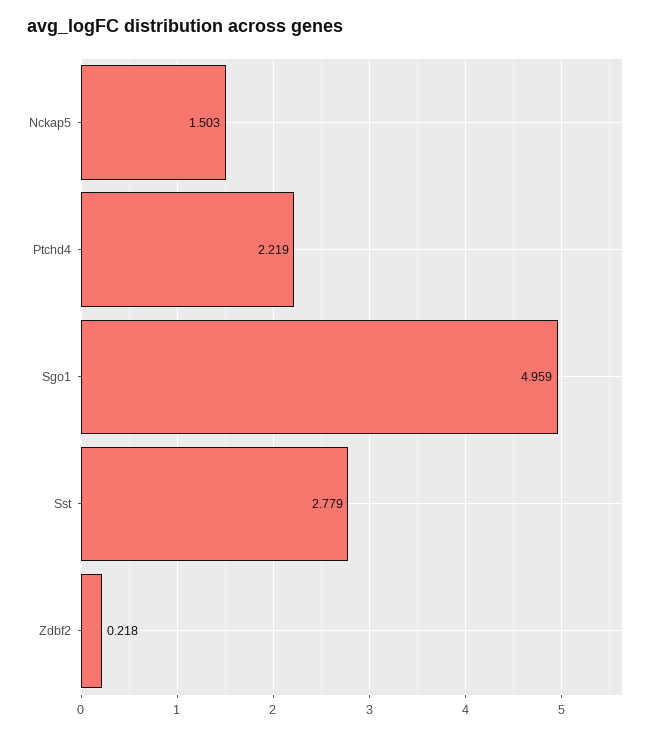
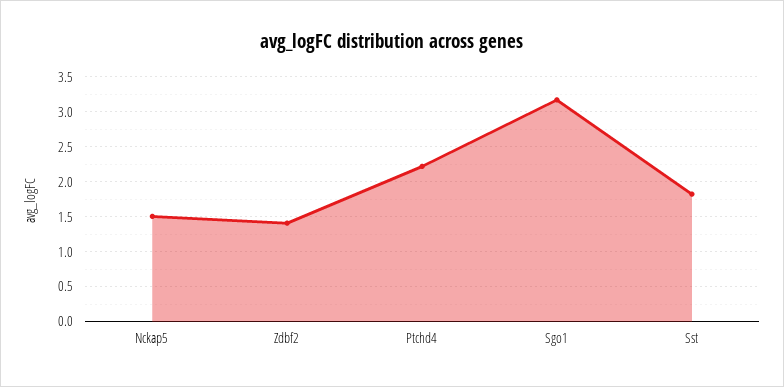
Sgo1: 4.959 -> 3.2
Sst: 2.779 -> 1.8
Zdbf2: 0.218 -> 1.4

